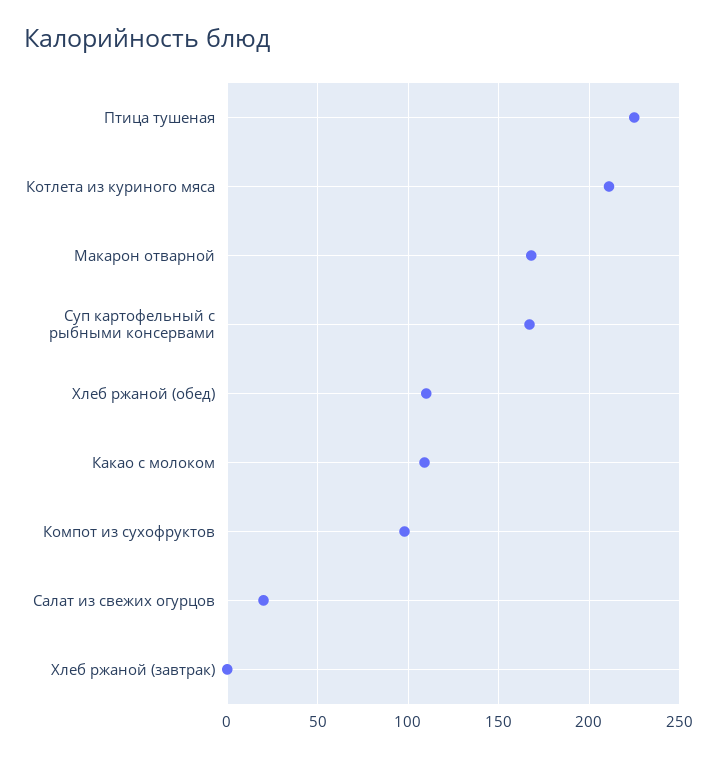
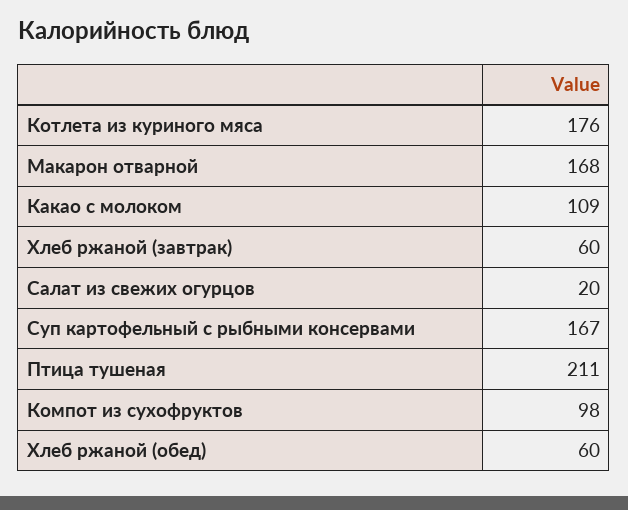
Птица тушеная: 225 -> 211
Котлета из куриного мяса: 210 -> 176
Хлеб ржаной (обед): 110 -> 60
Хлеб ржаной (завтрак): 0 -> 60

